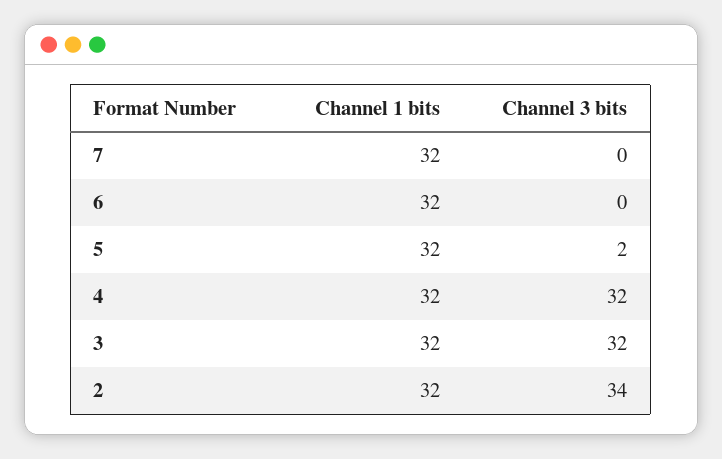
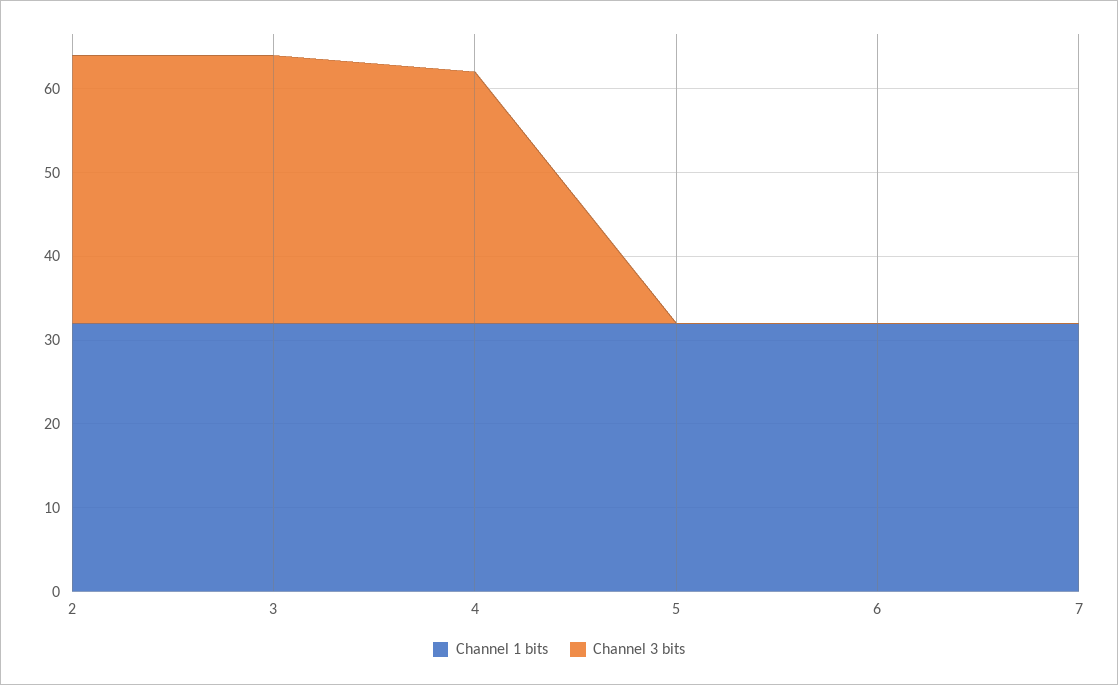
Channel 3 bits, 5: 2 -> 0
Channel 3 bits, 4: 32 -> 30
Channel 3 bits, 2: 34 -> 32

